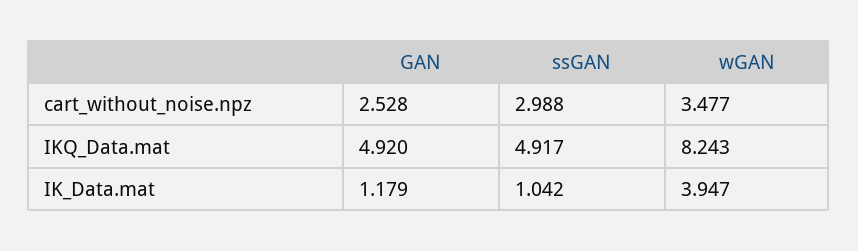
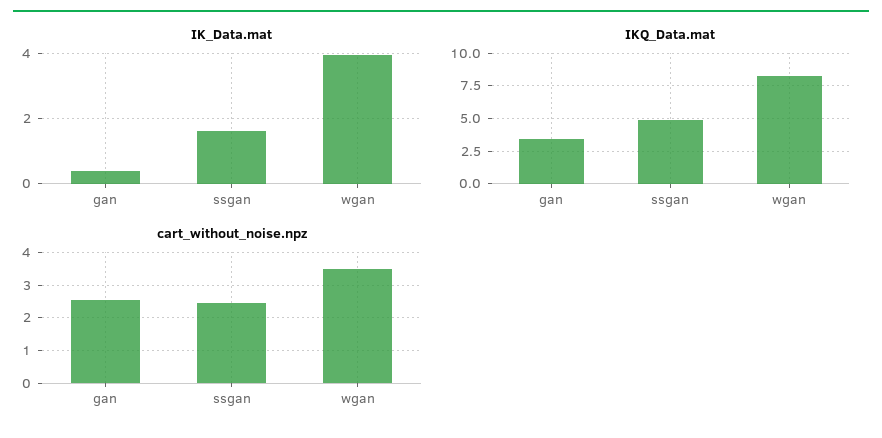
cart_without_noise.npz, ssGAN: 2.988 -> 2.4
IKQ_Data.mat, GAN: 4.92 -> 3.5
IK_Data.mat, GAN: 1.179 -> 0.4
IK_Data.mat, ssGAN: 1.042 -> 1.6

